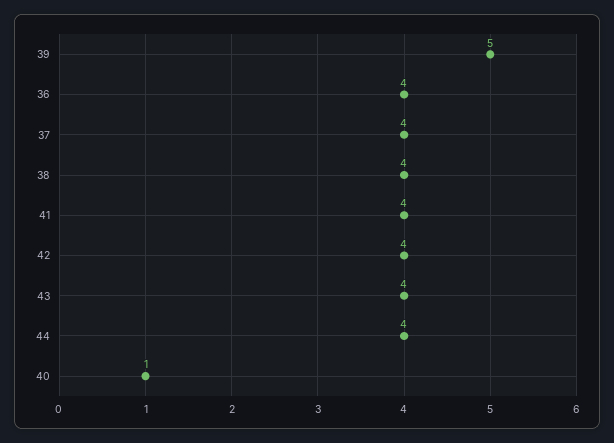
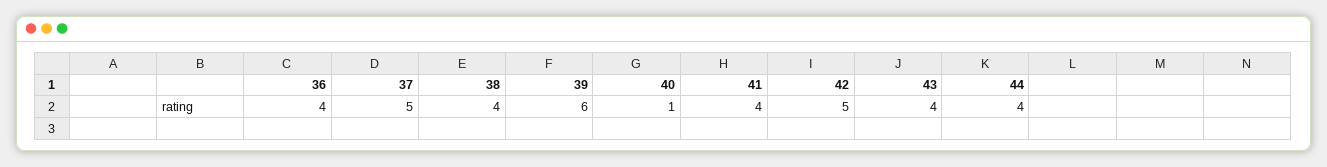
39: 5 -> 6
37: 4 -> 5
42: 4 -> 5

